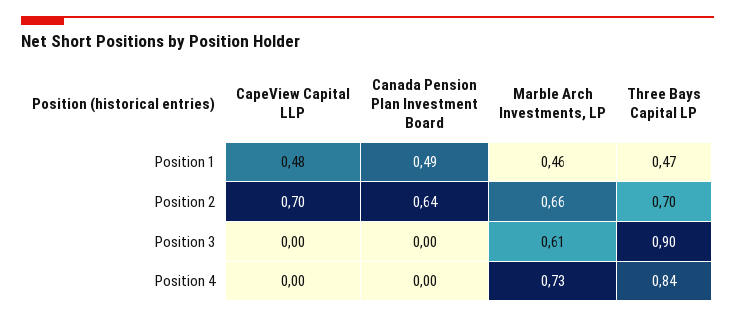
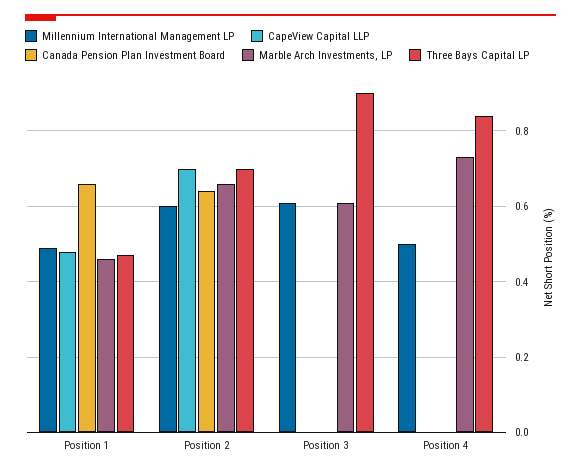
Canada Pension Plan Investment Board, Position 1: 0.49 -> 0.65
Millennium International Management LP, Position 1: none -> 0.5
Millennium International Management LP, Position 2: none -> 0.6
Millennium International Management LP, Position 3: none -> 0.6
Millennium International Management LP, Position 4: none -> 0.5

